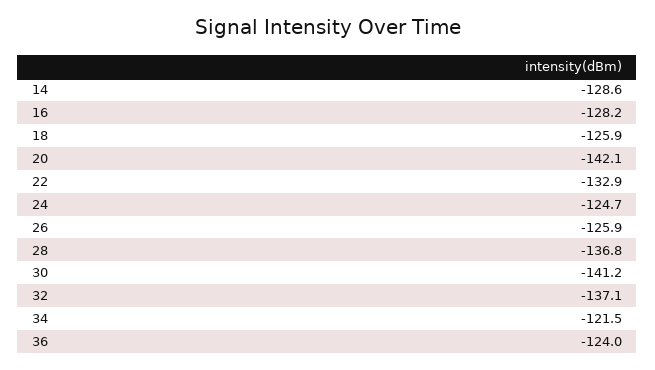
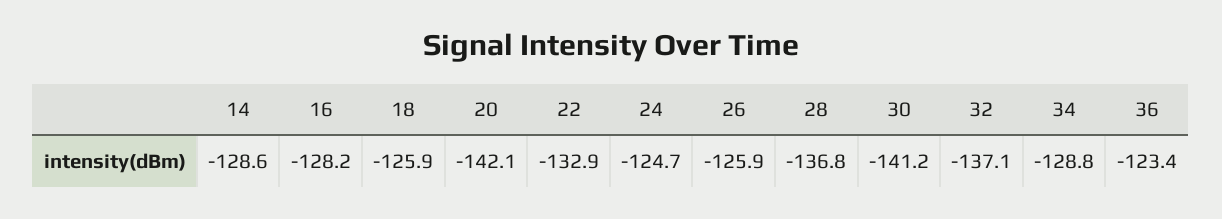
34: -121.5 -> -128.8
36: -124 -> -123.4

